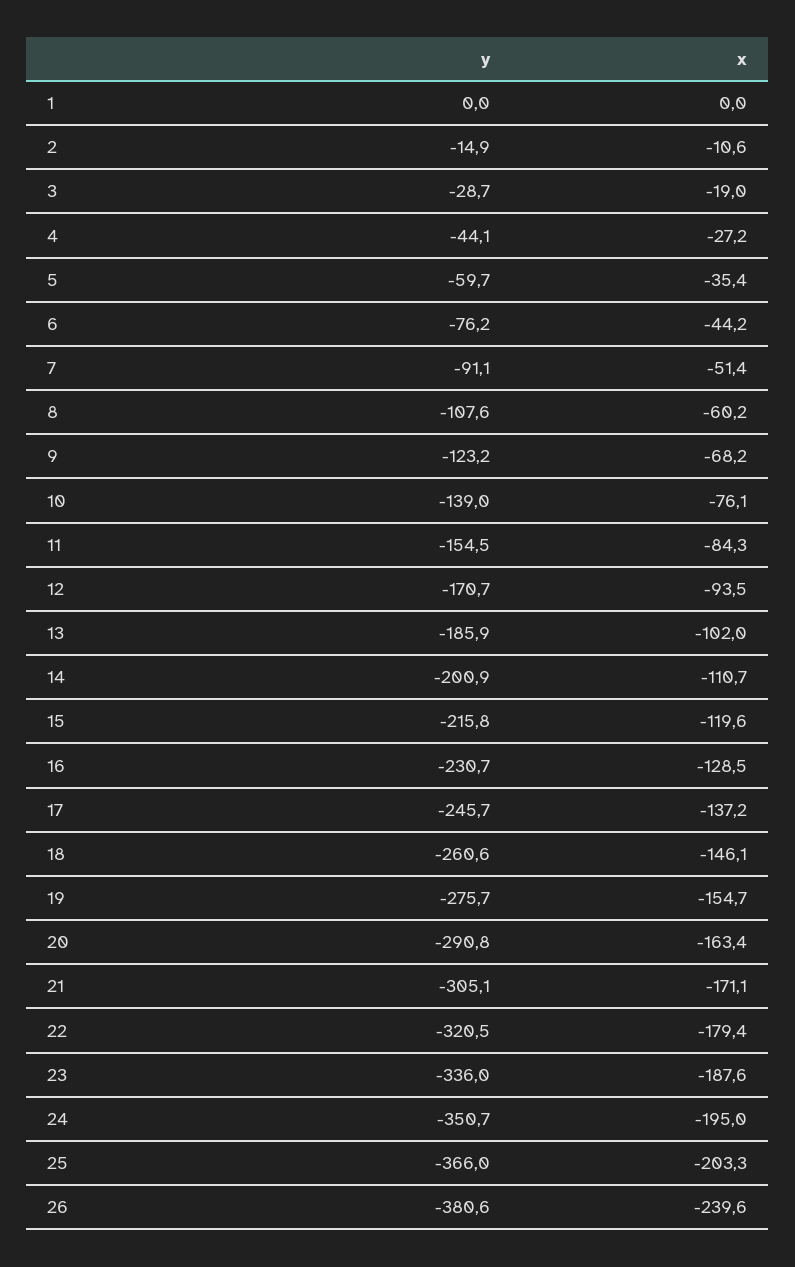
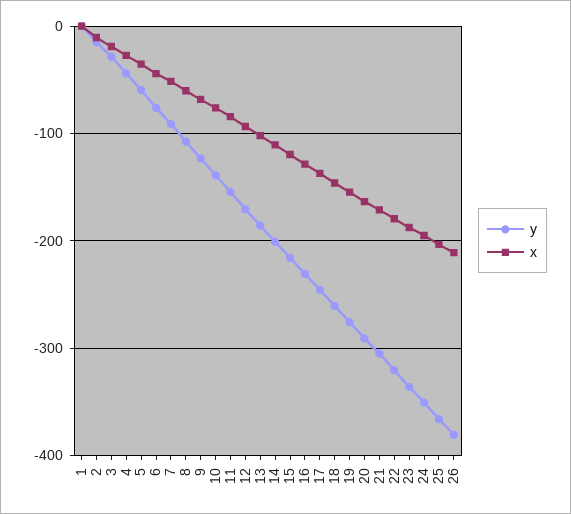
x, 26: -239.6 -> -210

